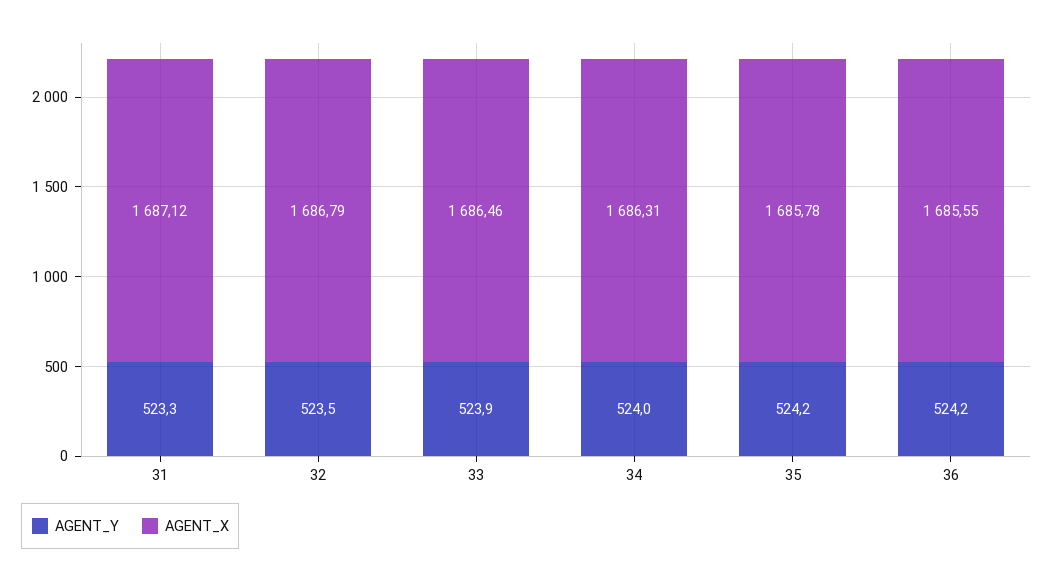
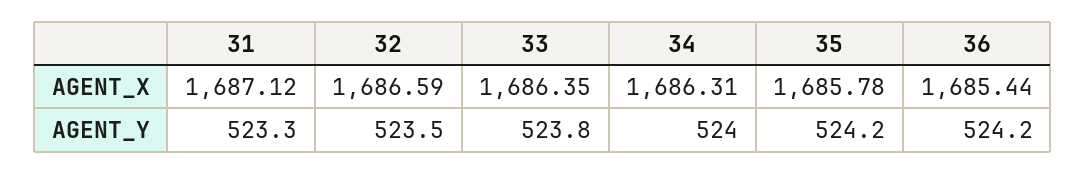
AGENT_X, 32: 1686.79 -> 1686.59
AGENT_Y, 33: 523.9 -> 523.8
AGENT_X, 33: 1686.46 -> 1686.35
AGENT_X, 36: 1685.55 -> 1685.44

